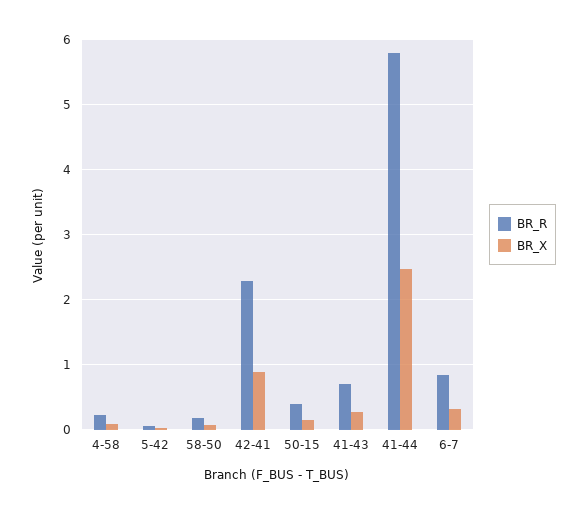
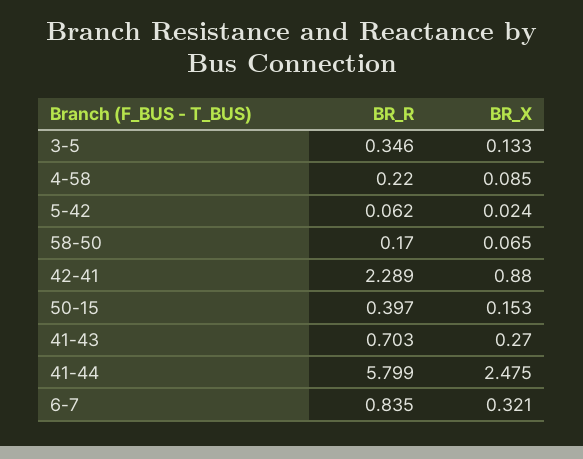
BR_R, 3-5: none -> 0.346
BR_X, 3-5: none -> 0.133

